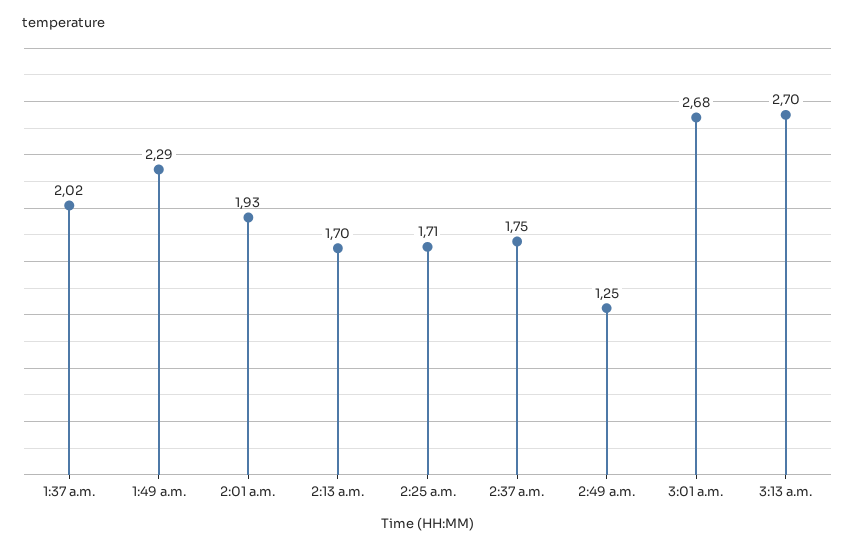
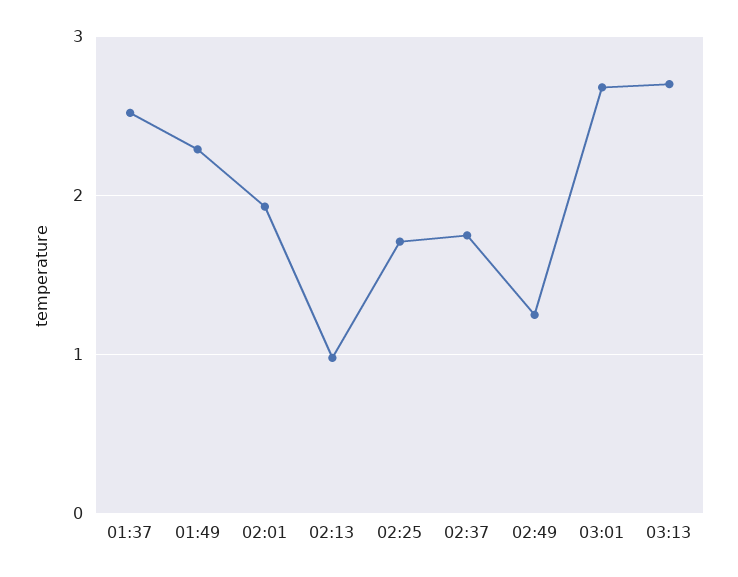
1:37 a.m.: 2.02 -> 2.5
2:13 a.m.: 1.7 -> 1

